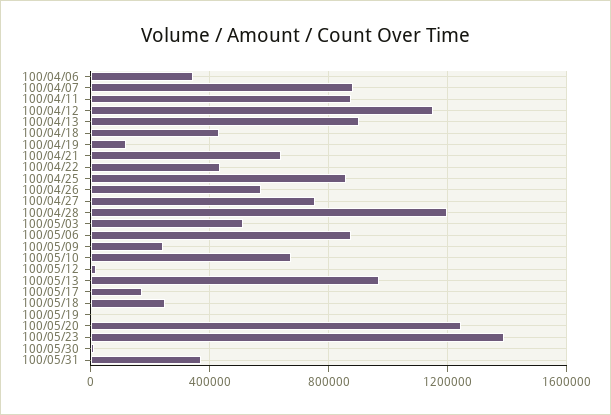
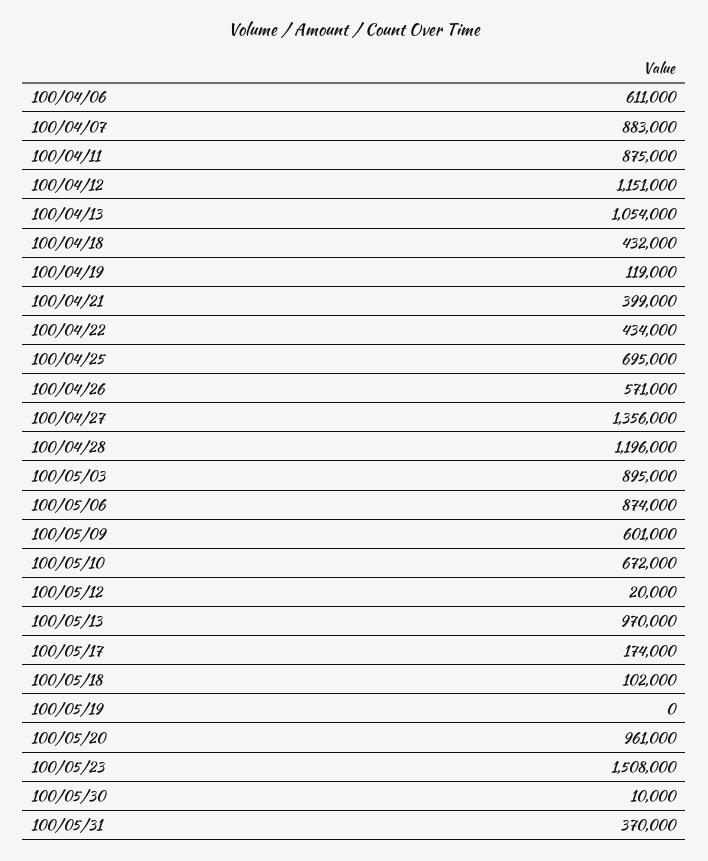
100/04/06: 350000 -> 611000
100/04/13: 900000 -> 1054000
100/04/21: 650000 -> 399000
100/04/25: 850000 -> 695000
100/04/27: 750000 -> 1356000
100/05/03: 500000 -> 895000
100/05/09: 250000 -> 601000
100/05/18: 250000 -> 102000
100/05/20: 1250000 -> 961000
100/05/23: 1400000 -> 1508000

